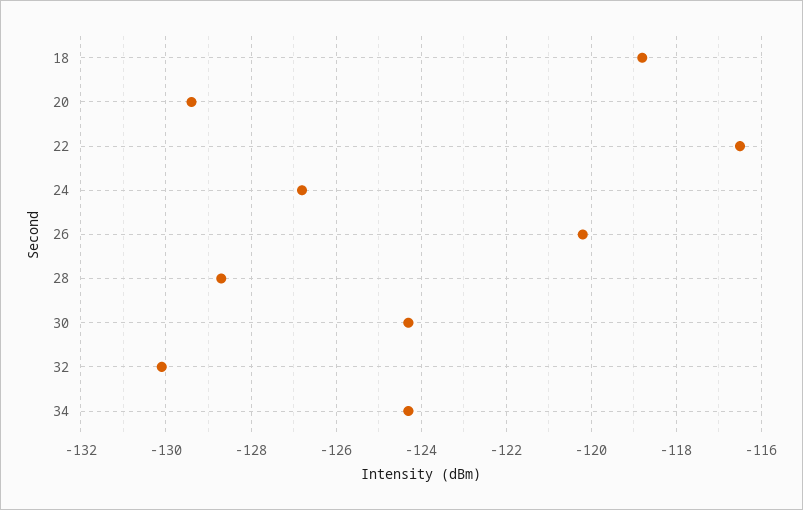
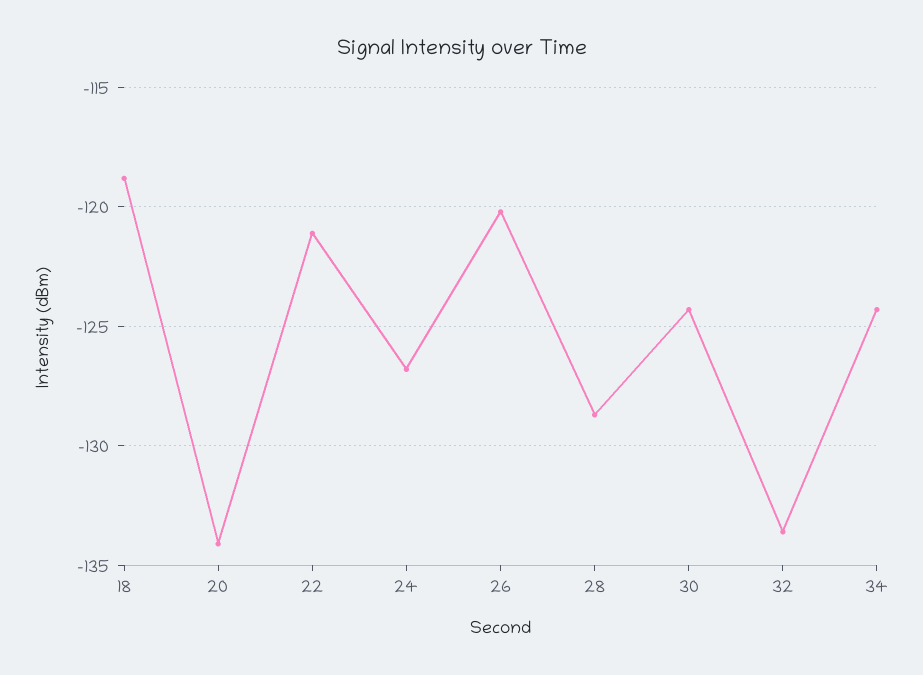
20: -129.5 -> -134
22: -116.5 -> -121
32: -130 -> -133.5

